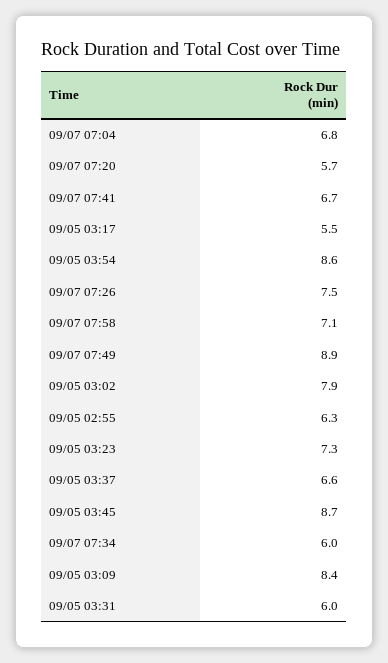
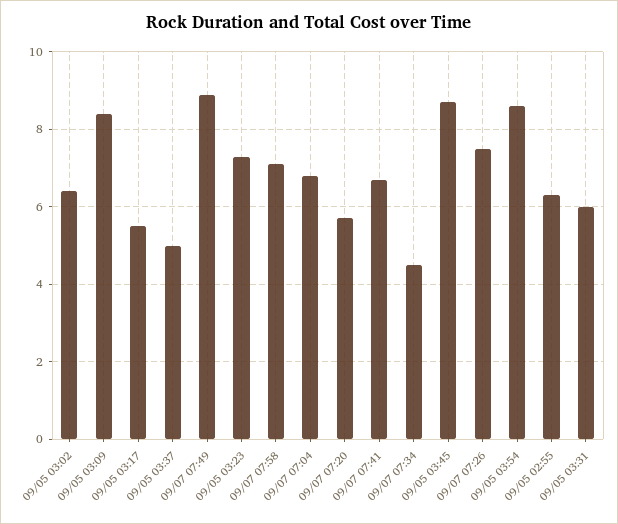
09/05 03:02: 7.9 -> 6.5
09/05 03:37: 6.6 -> 5
09/07 07:34: 6 -> 4.5

